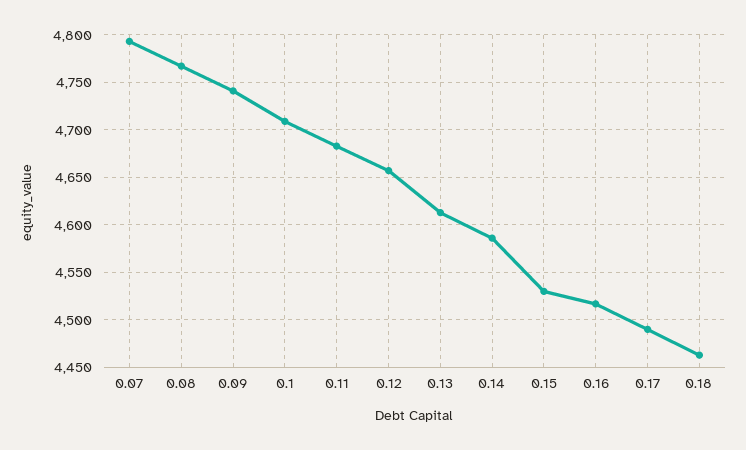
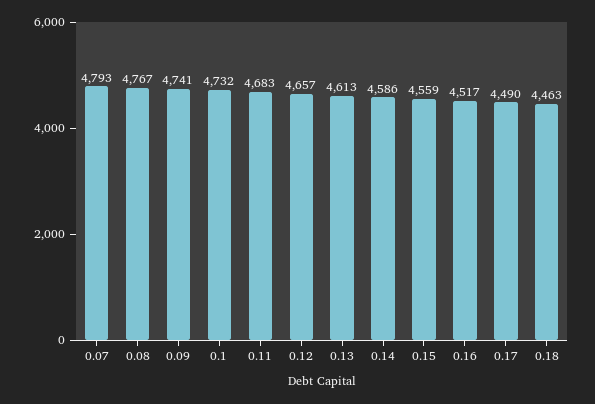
0.1: 4710 -> 4732
0.15: 4530 -> 4559

